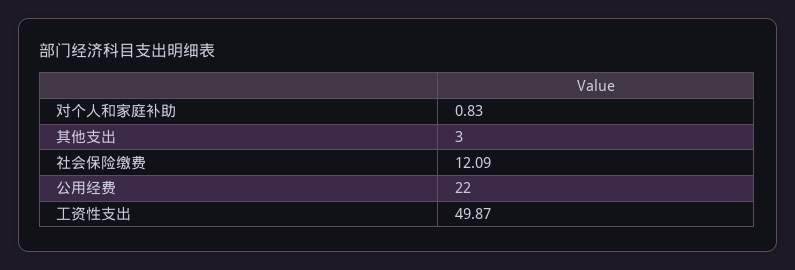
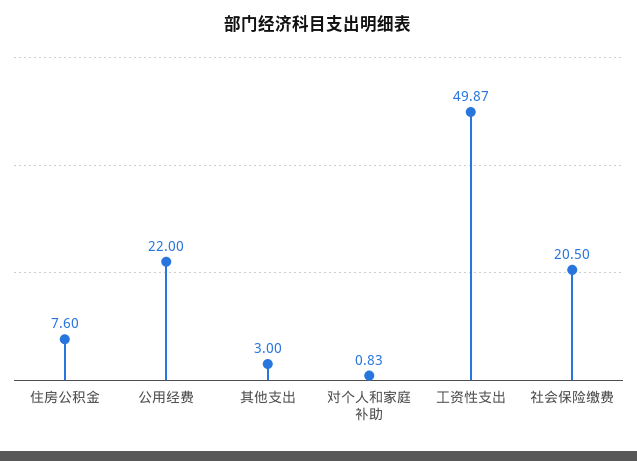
社会保险缴费: 12.09 -> 20.5
住房公积金: none -> 7.6

